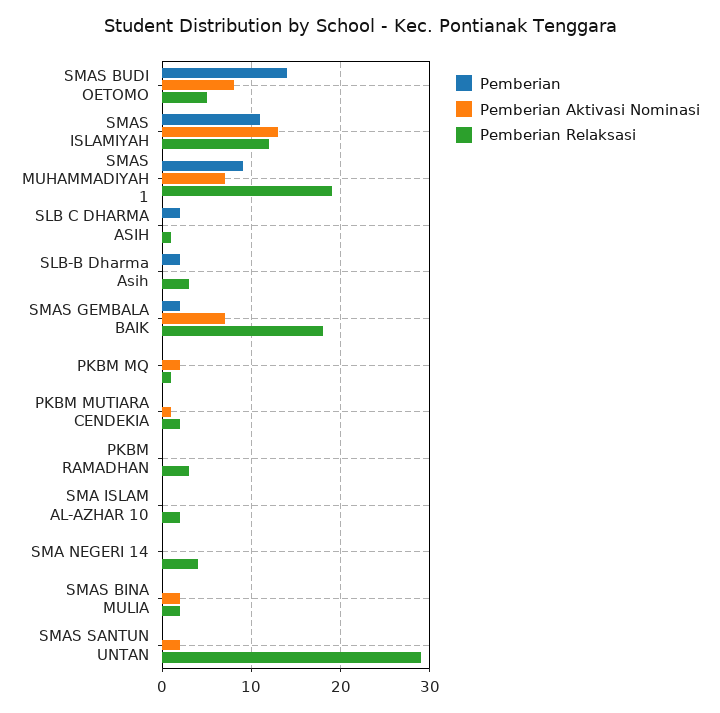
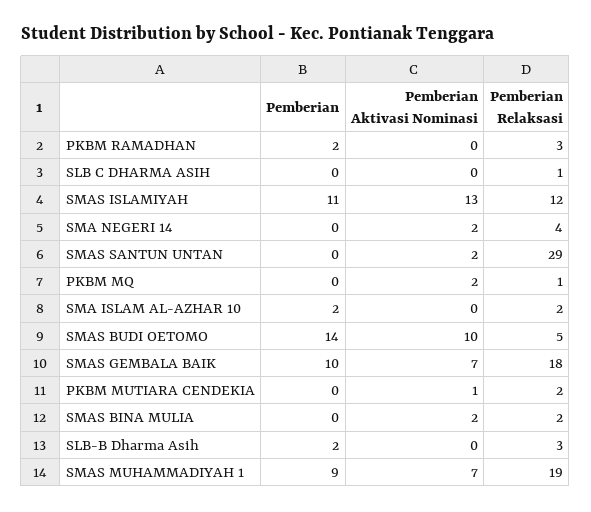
Pemberian Aktivasi Nominasi, SMAS BUDI OETOMO: 8 -> 10
Pemberian, SLB C DHARMA ASIH: 2 -> 0
Pemberian, SMAS GEMBALA BAIK: 2 -> 10
Pemberian, PKBM RAMADHAN: 0 -> 2
Pemberian, SMA ISLAM AL-AZHAR 10: 0 -> 2
Pemberian Aktivasi Nominasi, SMA NEGERI 14: 0 -> 2

